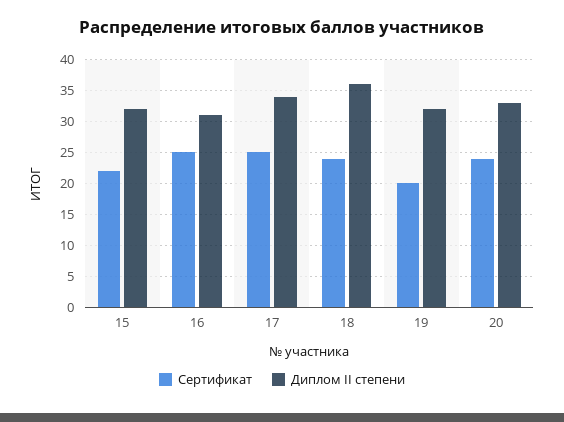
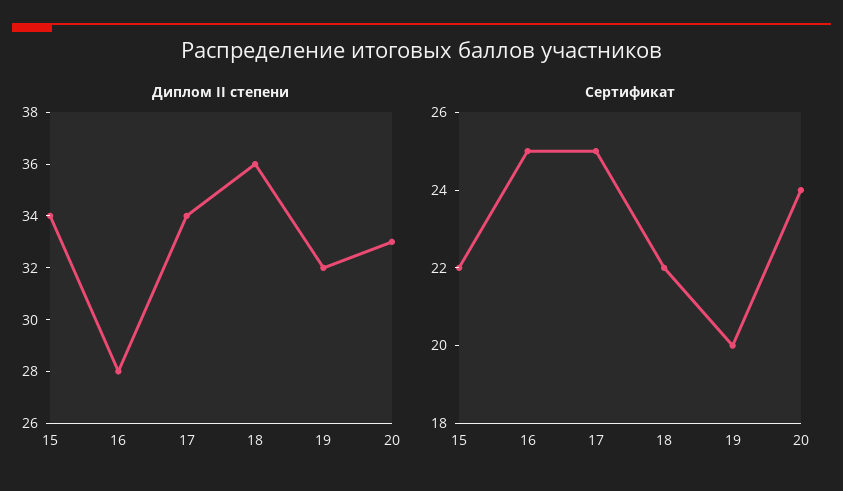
Диплом II степени, 15: 32 -> 34
Диплом II степени, 16: 31 -> 28
Сертификат, 18: 24 -> 22

